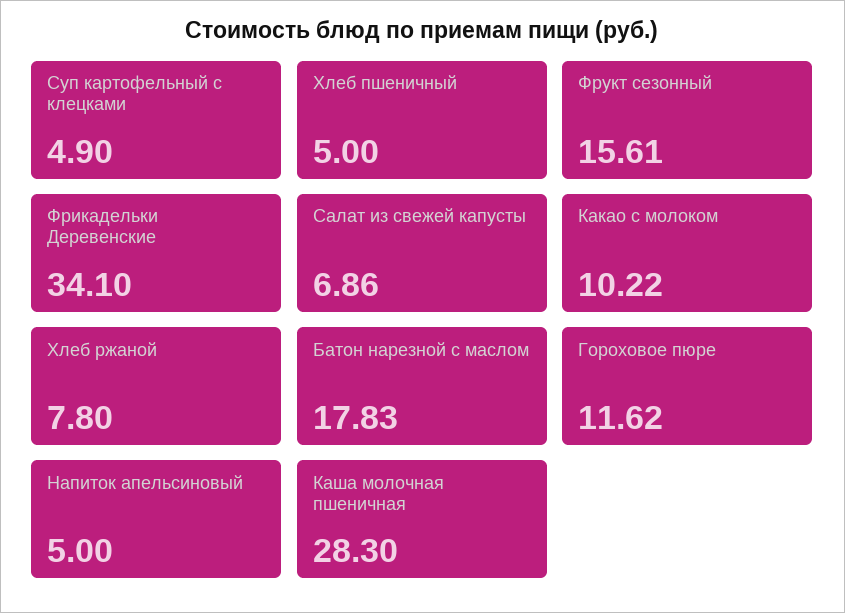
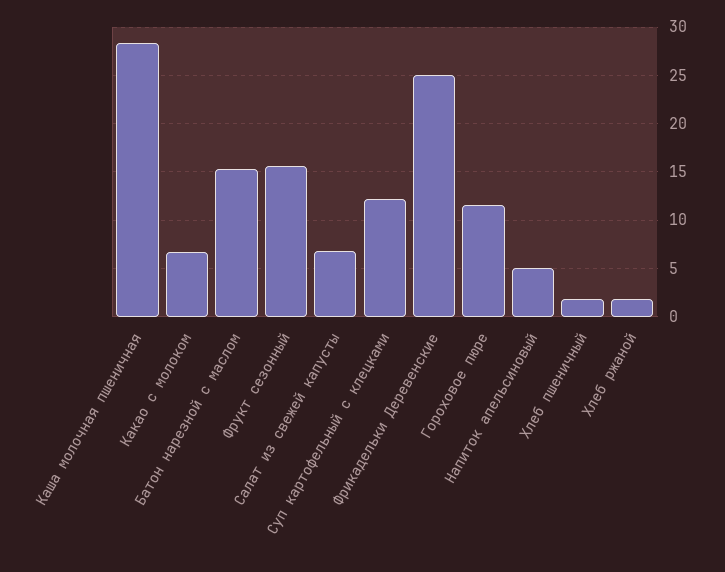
Суп картофельный с клецками: 4.9 -> 12
Хлеб пшеничный: 5 -> 2
Фрикадельки Деревенские: 34.1 -> 25
Какао с молоком: 10.22 -> 7
Хлеб ржаной: 7.8 -> 2
Батон нарезной с маслом: 17.83 -> 15

